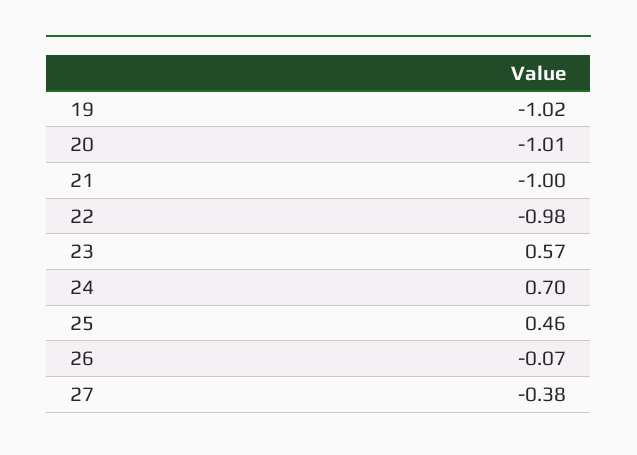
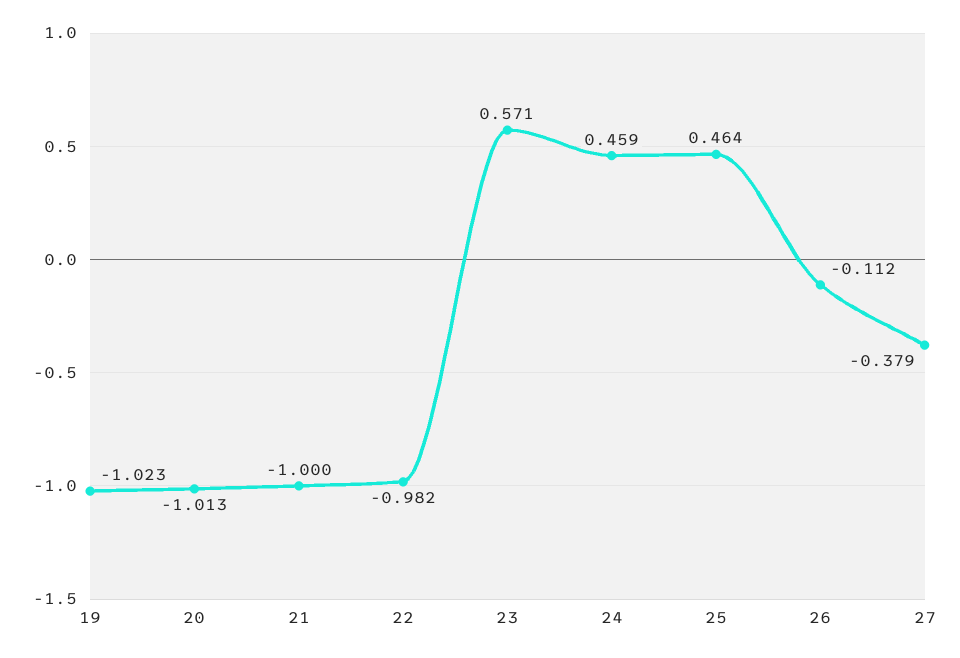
24: 0.7 -> 0.459
26: -0.07 -> -0.112

